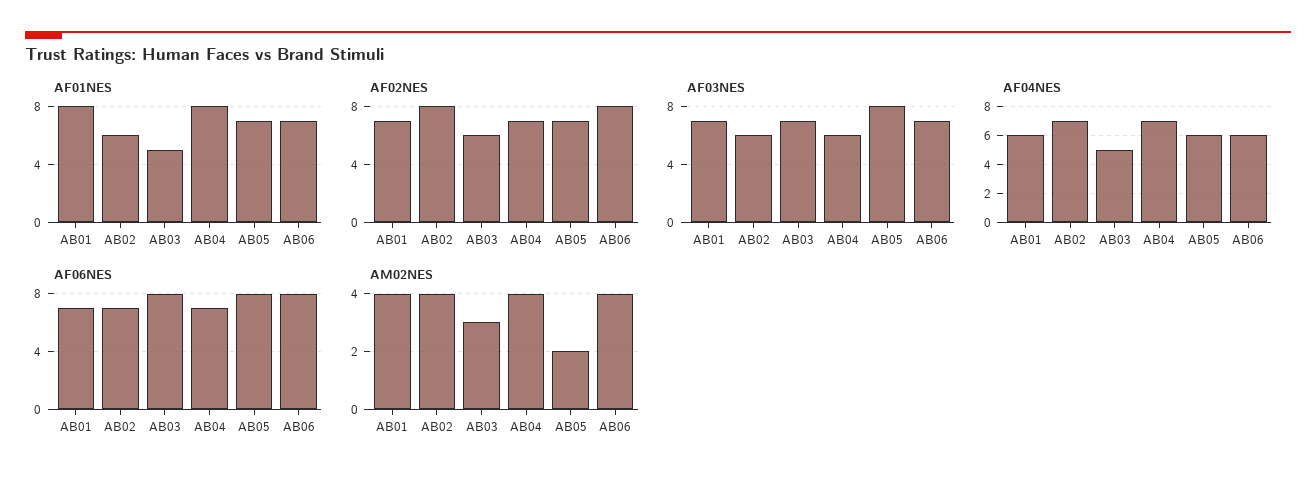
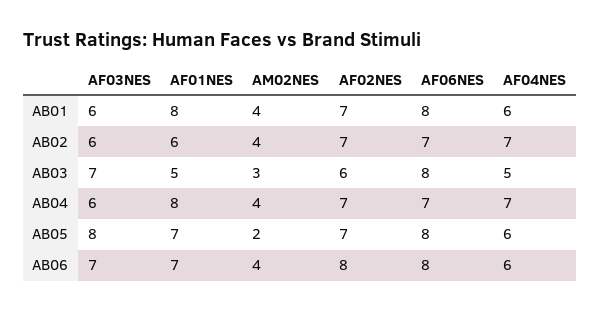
AF02NES, AB02: 8 -> 7
AF03NES, AB01: 7 -> 6
AF06NES, AB01: 7 -> 8

